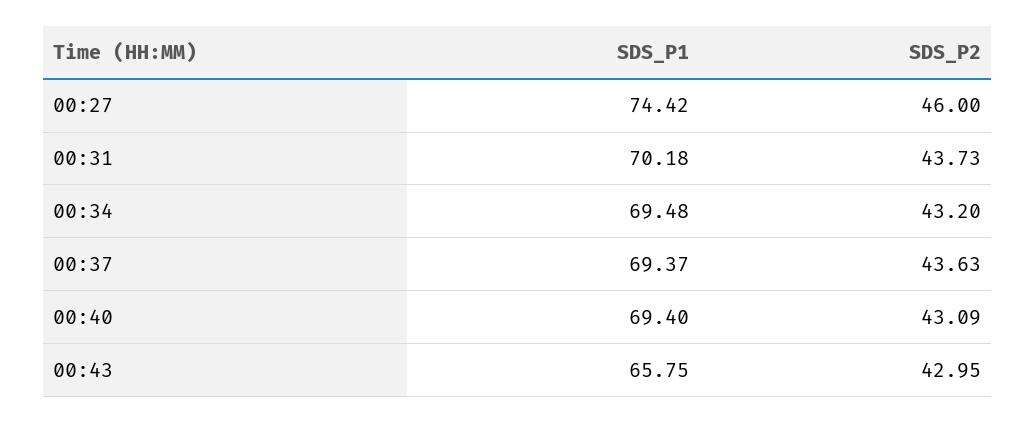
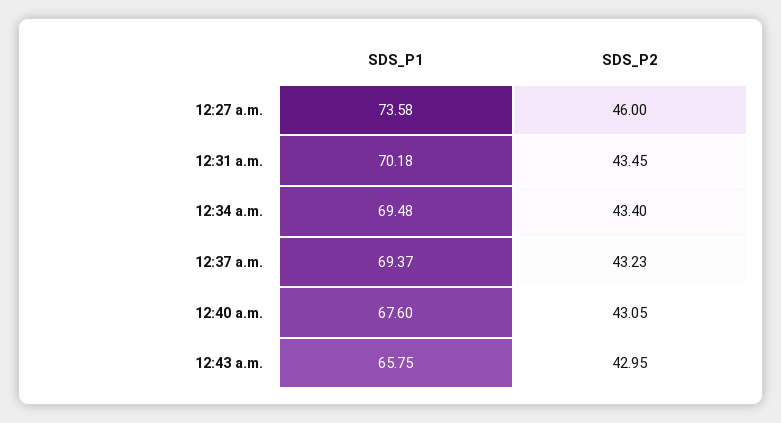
SDS_P1, 00:27: 74.42 -> 73.58
SDS_P2, 00:31: 43.73 -> 43.45
SDS_P2, 00:34: 43.2 -> 43.4
SDS_P2, 00:37: 43.63 -> 43.23
SDS_P1, 00:40: 69.4 -> 67.6
SDS_P2, 00:40: 43.09 -> 43.05

